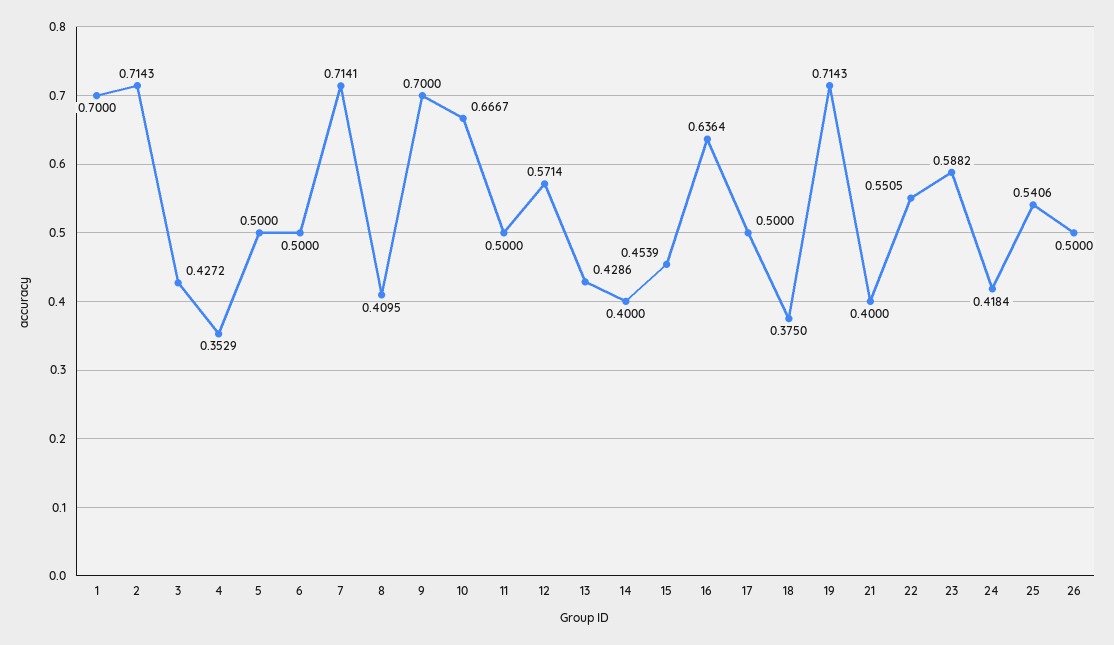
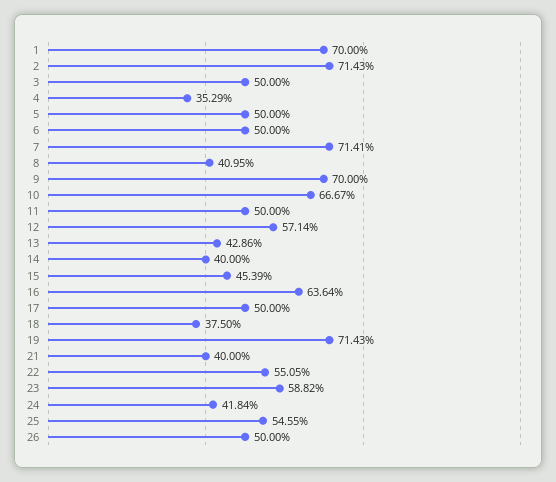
3: 0.4272 -> 0.5
25: 0.5406 -> 0.5455

